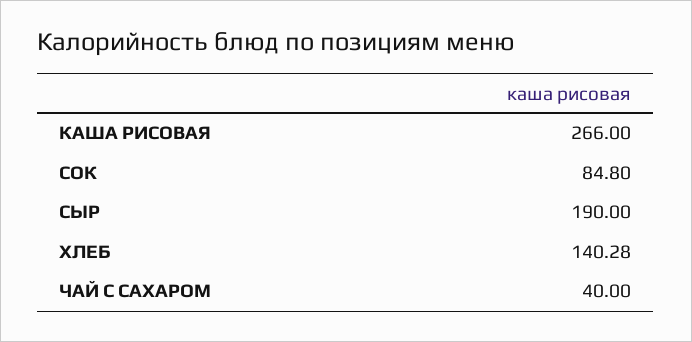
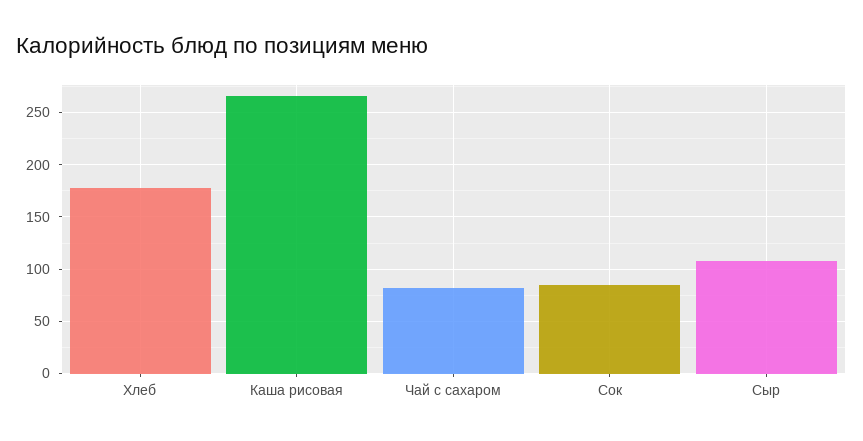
СЫР: 190 -> 110
ХЛЕБ: 140.28 -> 180
ЧАЙ С САХАРОМ: 40 -> 80

